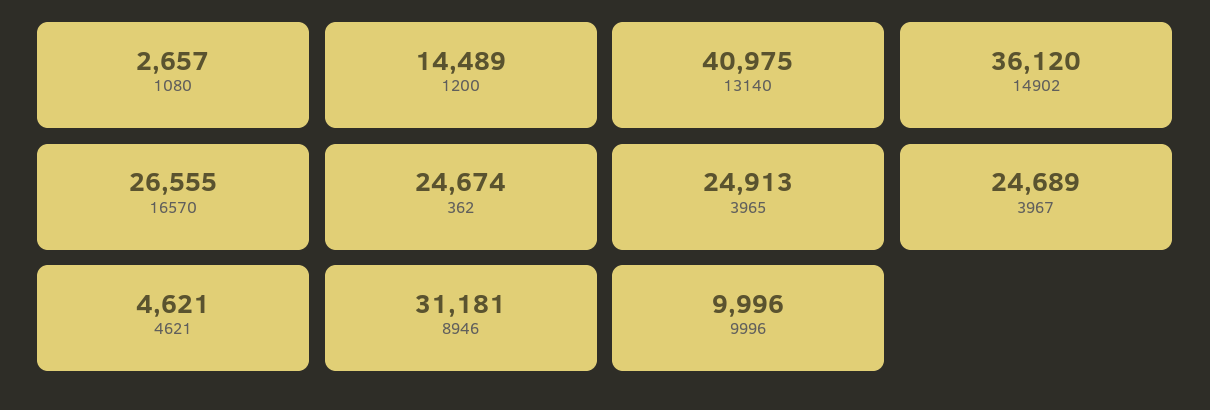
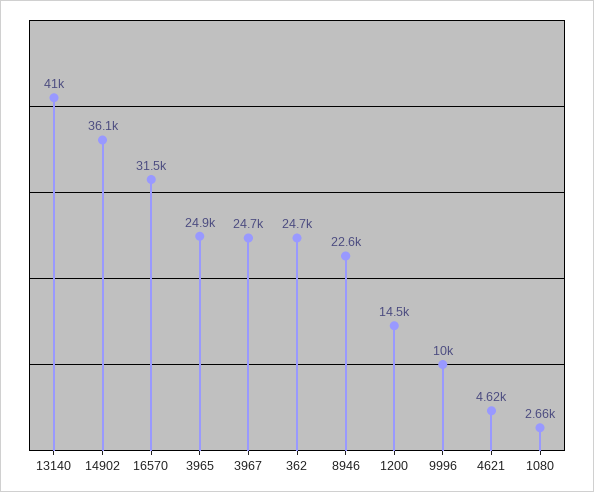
16570: 26555 -> 31500
8946: 31181 -> 22600

